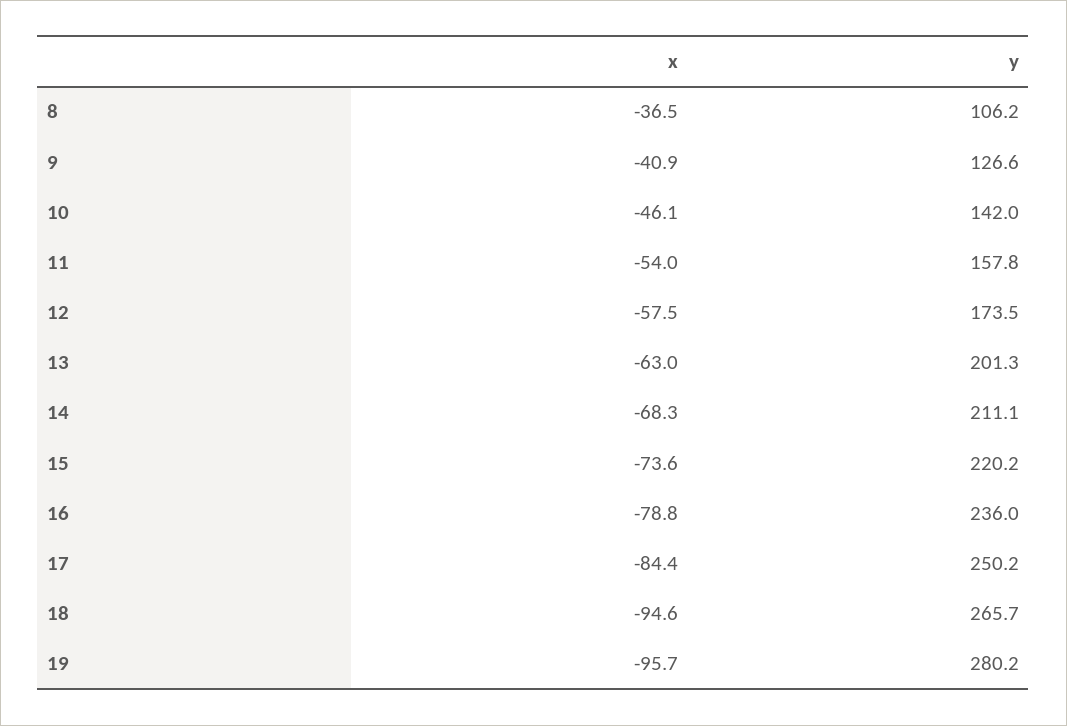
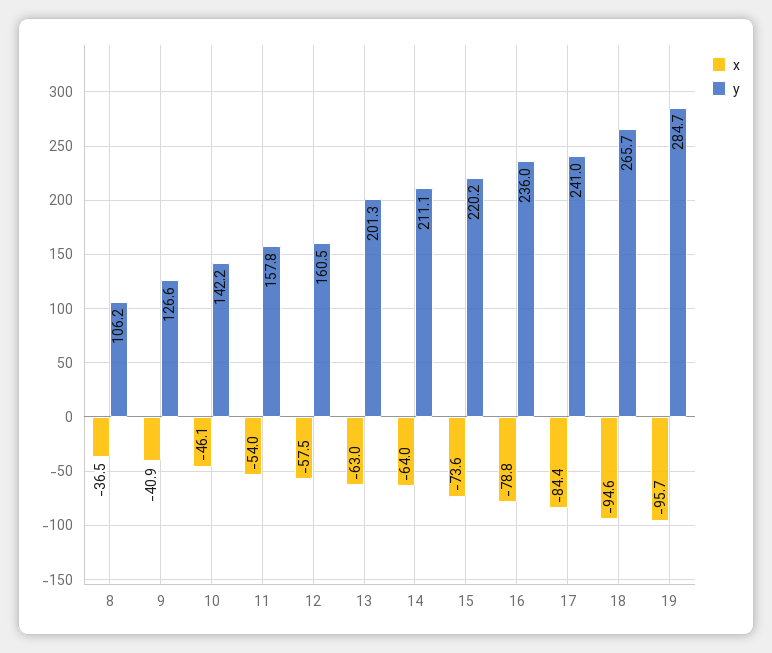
y, 10: 142 -> 142.2
y, 12: 173.5 -> 160.5
x, 14: -68.3 -> -64
y, 17: 250.2 -> 241
y, 19: 280.2 -> 284.7

